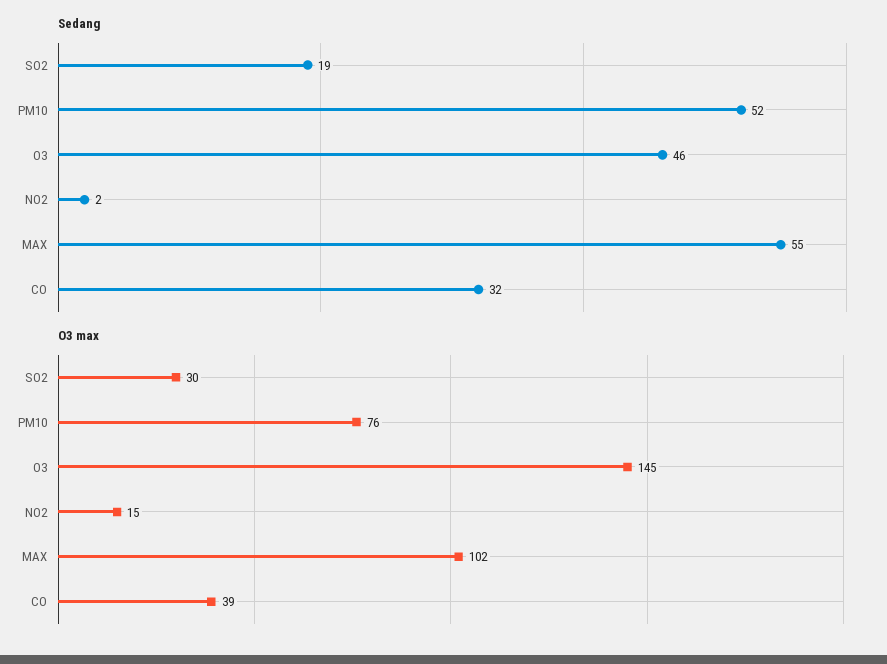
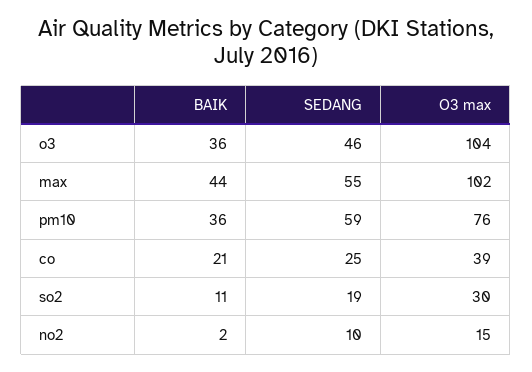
Sedang, PM10: 52 -> 59
Sedang, NO2: 2 -> 10
Sedang, CO: 32 -> 25
O3 max, O3: 145 -> 104
BAIK, O3: none -> 36
BAIK, MAX: none -> 44
BAIK, PM10: none -> 36
BAIK, CO: none -> 21
BAIK, SO2: none -> 11
BAIK, NO2: none -> 2

